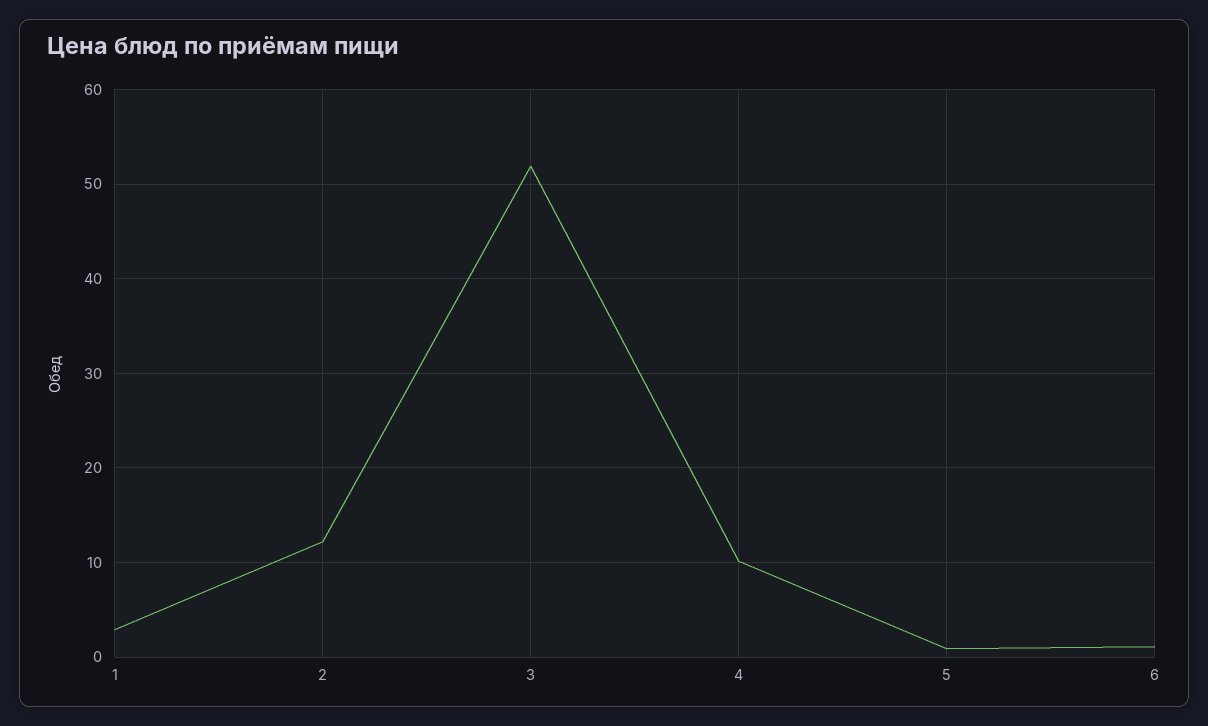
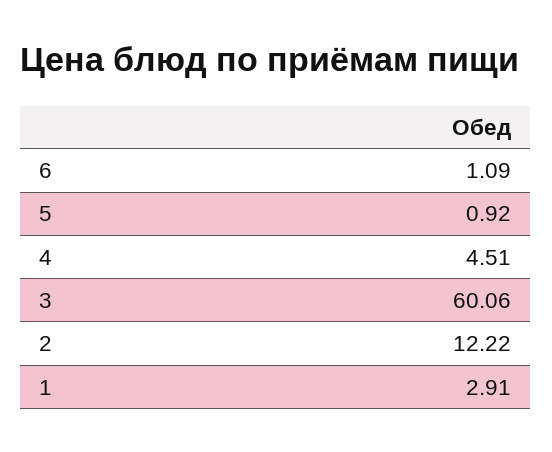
3: 52 -> 60.06
4: 10 -> 4.51

